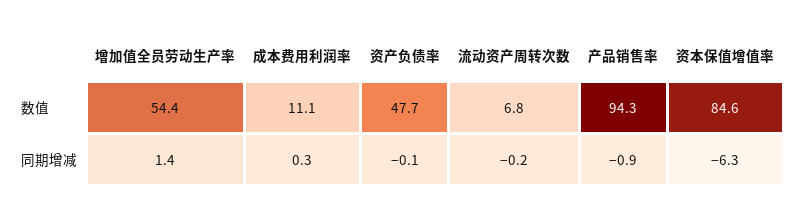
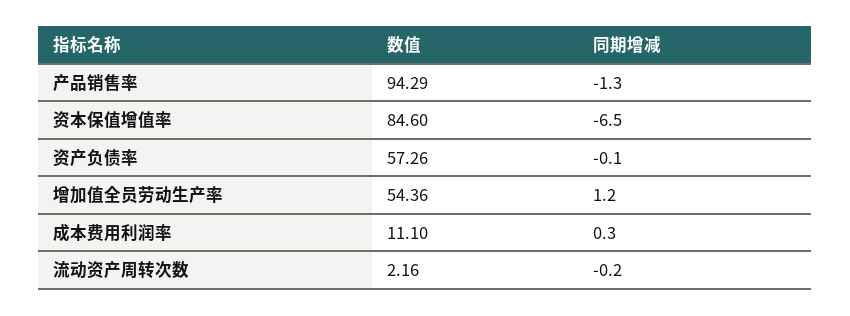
资产负债率, 数值: 47.7 -> 57.26
流动资产周转次数, 数值: 6.8 -> 2.16
增加值全员劳动生产率, 同期增减: 1.4 -> 1.2
产品销售率, 同期增减: -0.9 -> -1.3
资本保值增值率, 同期增减: -6.3 -> -6.5

